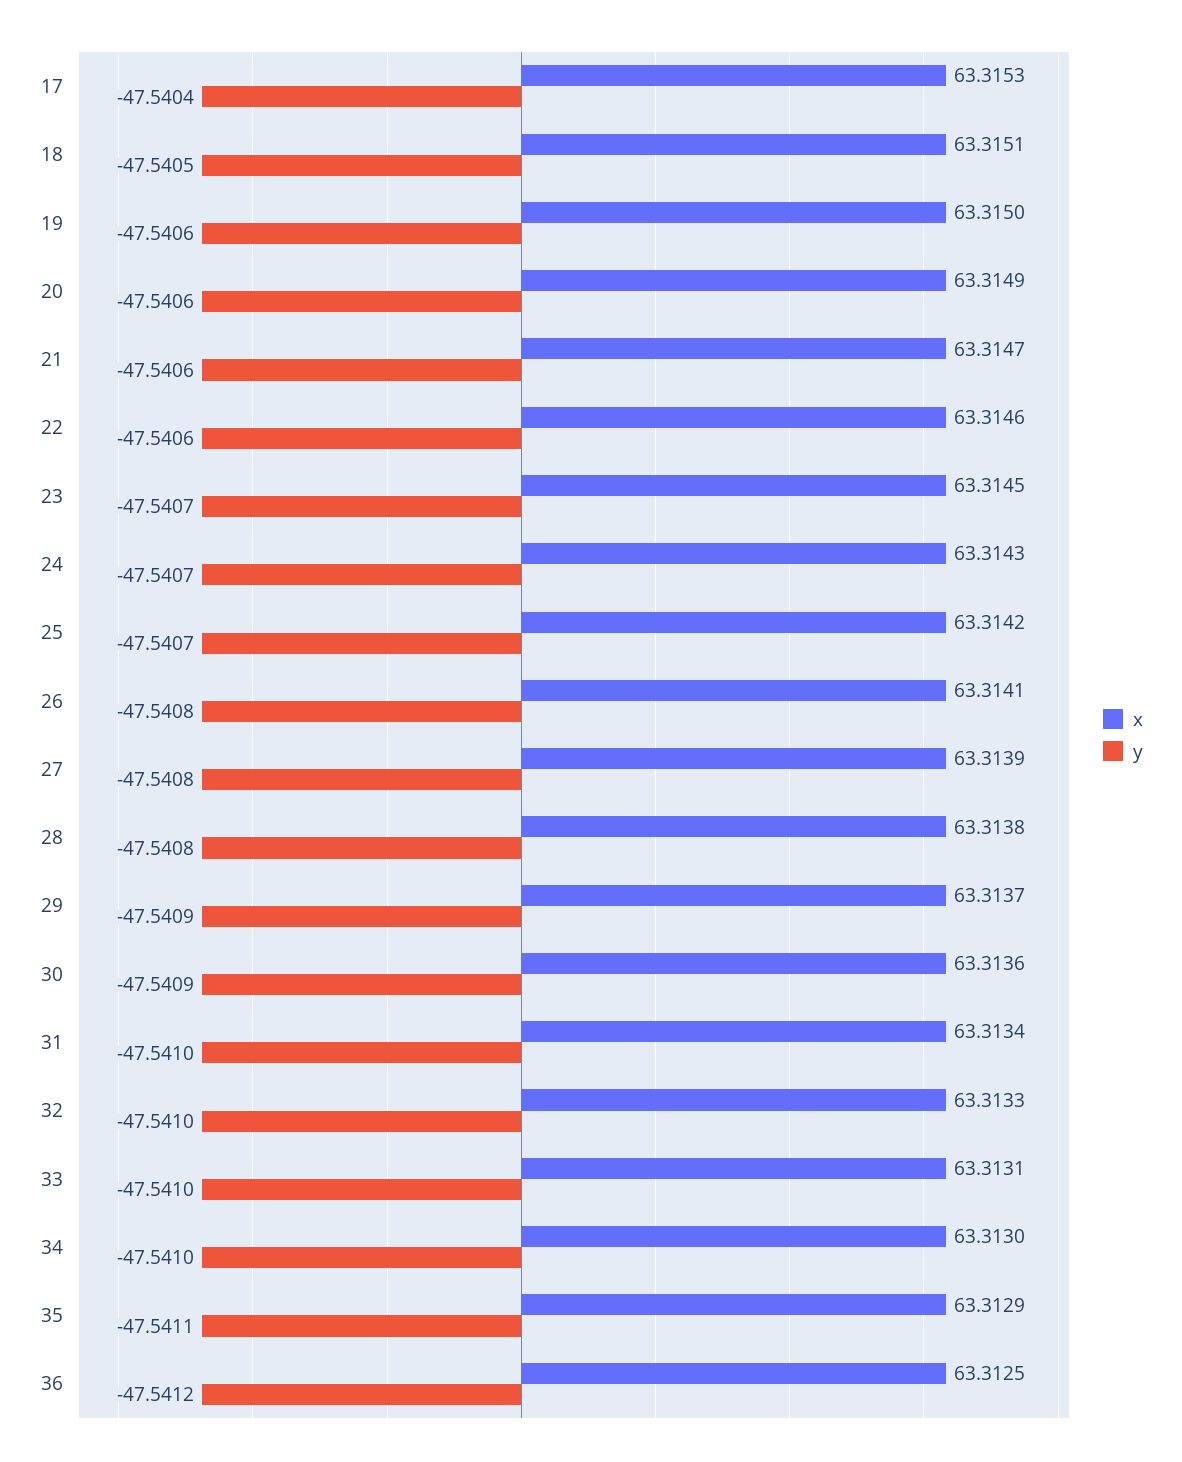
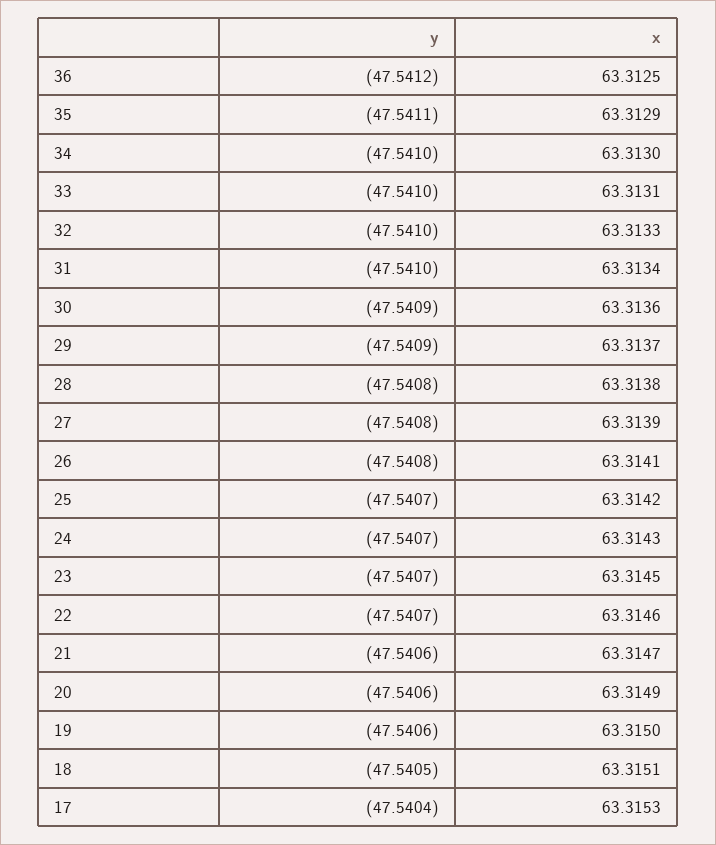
y, 22: -47.5406 -> -47.5407

